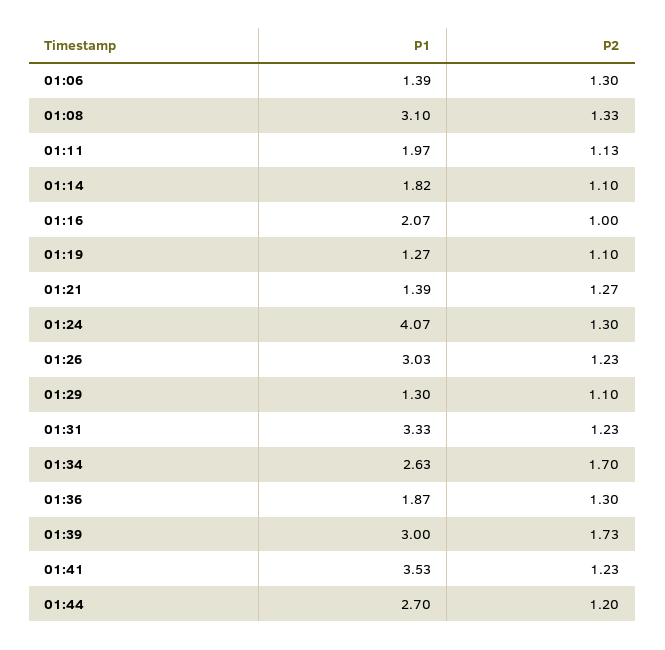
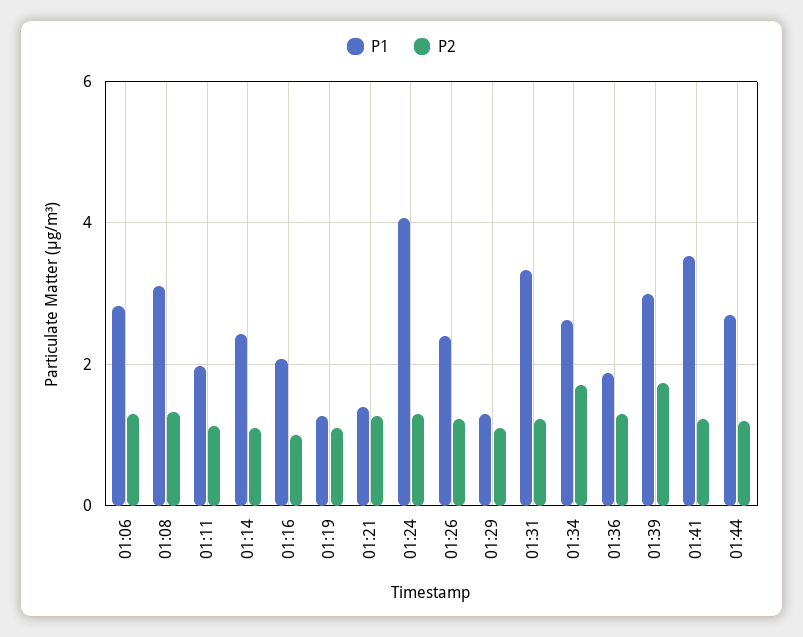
P1, 01:06: 1.39 -> 2.8
P1, 01:14: 1.82 -> 2.4
P1, 01:26: 3.03 -> 2.4

